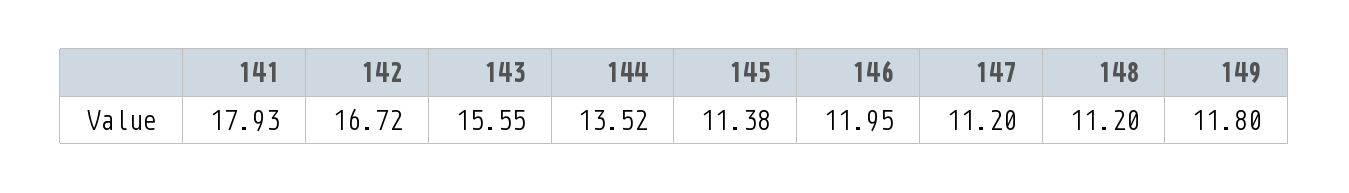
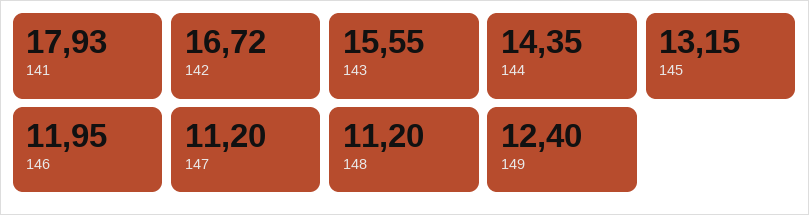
144: 13.52 -> 14.35
145: 11.38 -> 13.15
149: 11.8 -> 12.4

